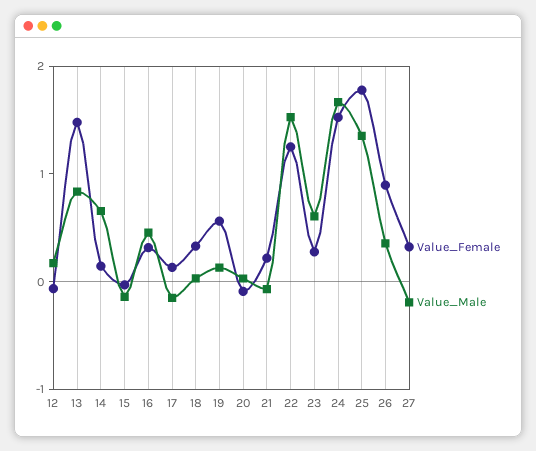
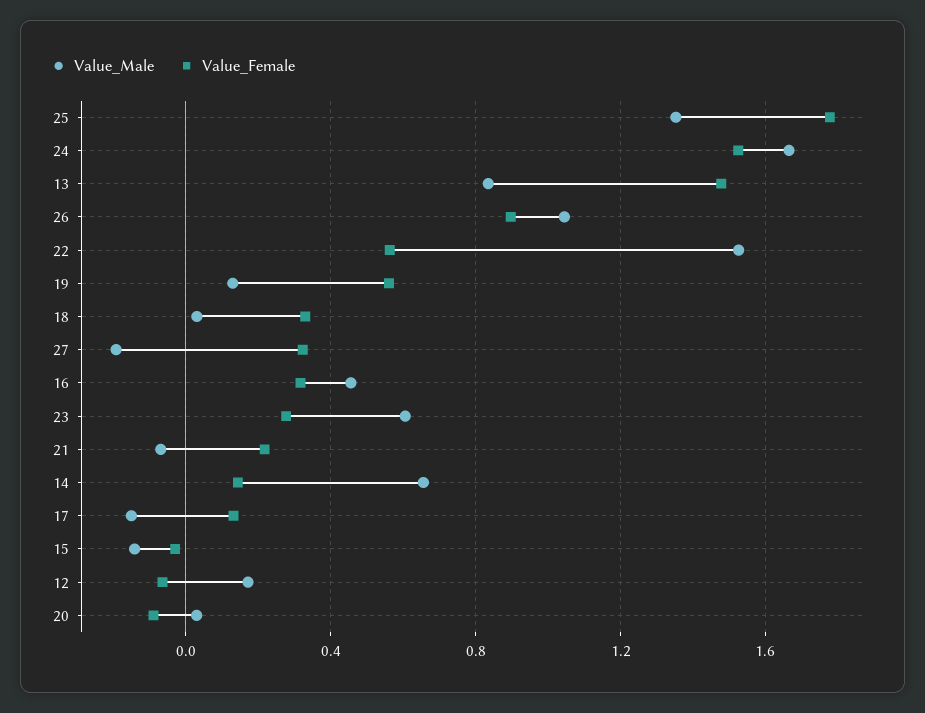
Value_Female, 22: 1.2 -> 0.55
Value_Male, 26: 0.4 -> 1.05

